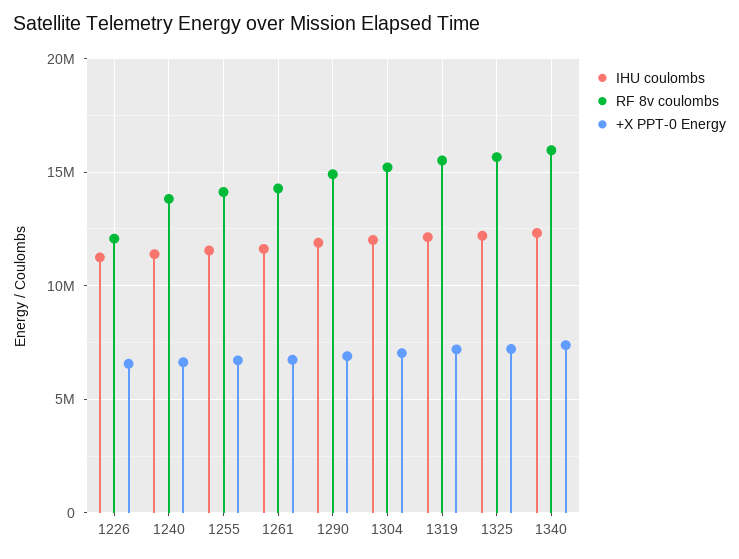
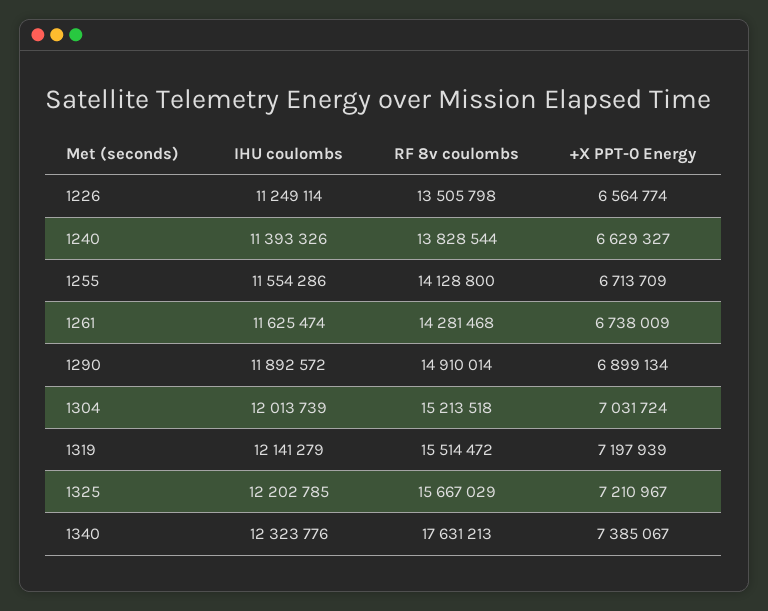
RF 8v coulombs, 1226: 12000000 -> 13505798
RF 8v coulombs, 1340: 16000000 -> 17631213

